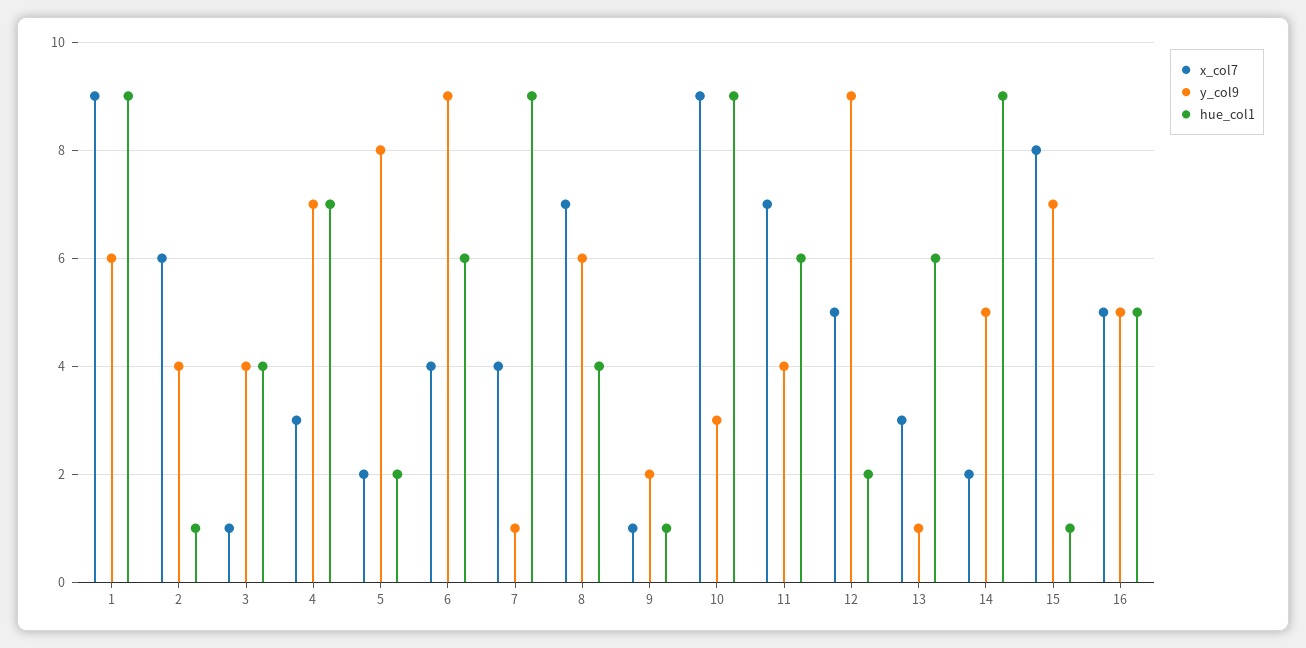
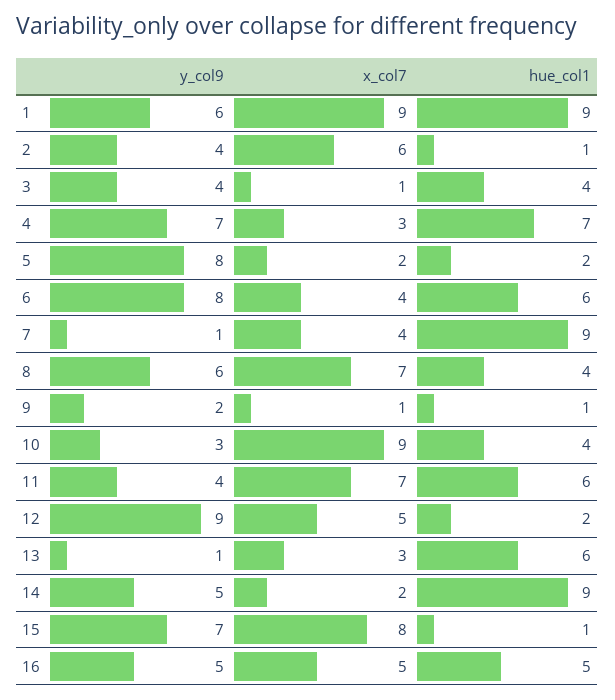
y_col9, 6: 9 -> 8
hue_col1, 10: 9 -> 4

